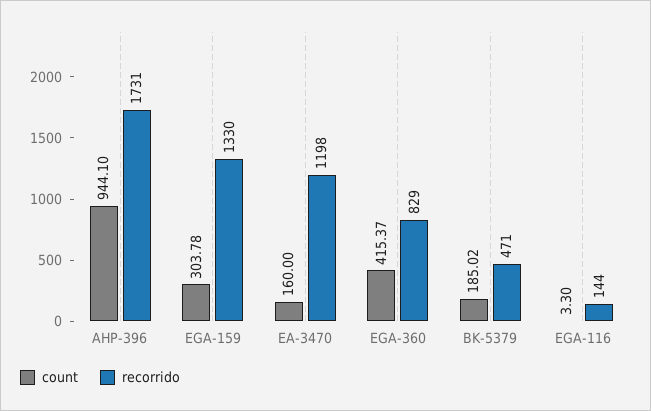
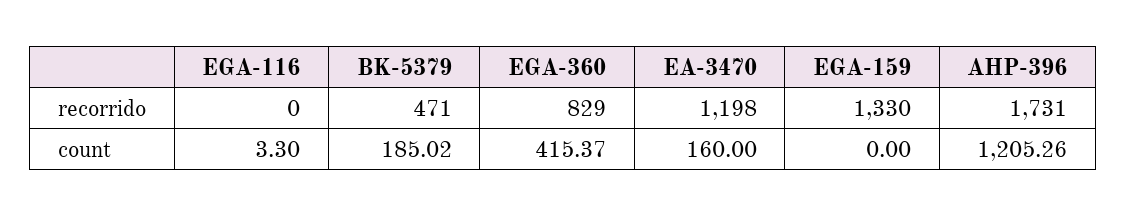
count, AHP-396: 944.1 -> 1205.26
count, EGA-159: 303.78 -> 0
recorrido, EGA-116: 144 -> 0

